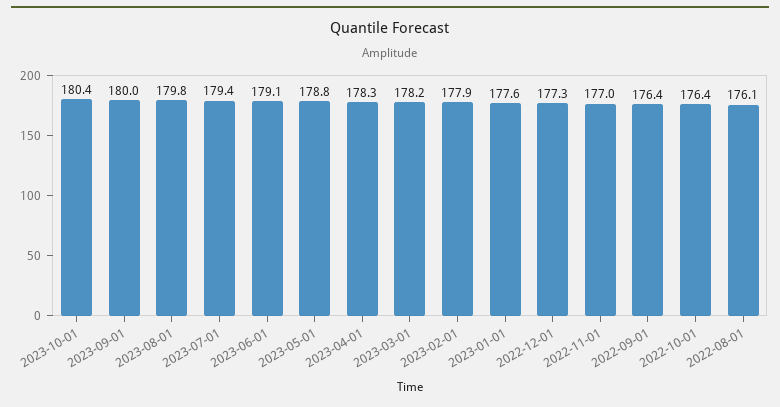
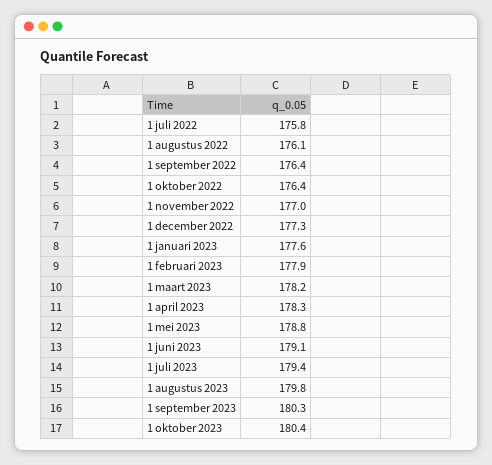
2023-09-01: 180 -> 180.3
1 juli 2022: none -> 175.8

